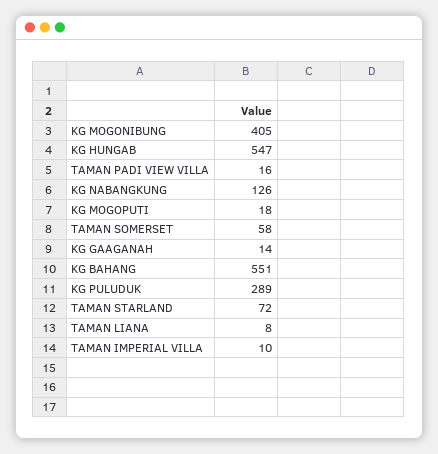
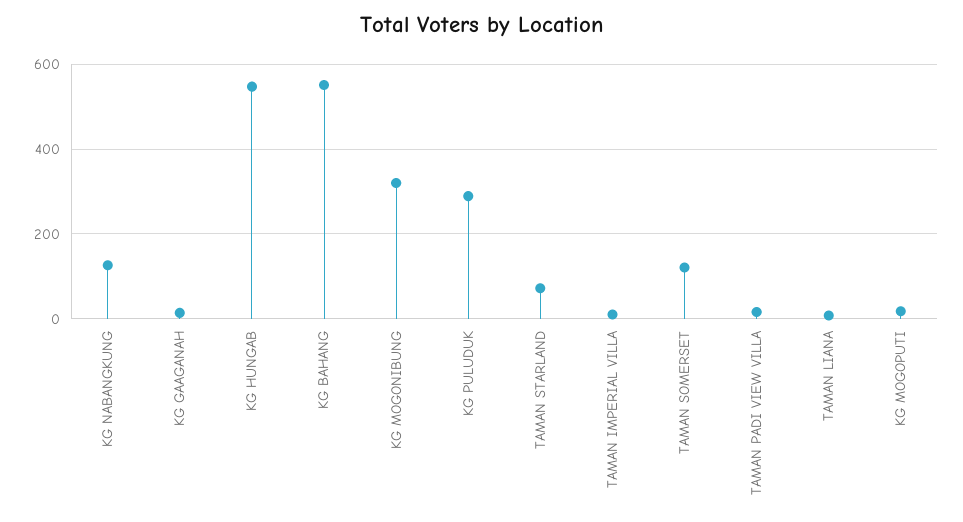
KG MOGONIBUNG: 405 -> 320
TAMAN SOMERSET: 58 -> 120

